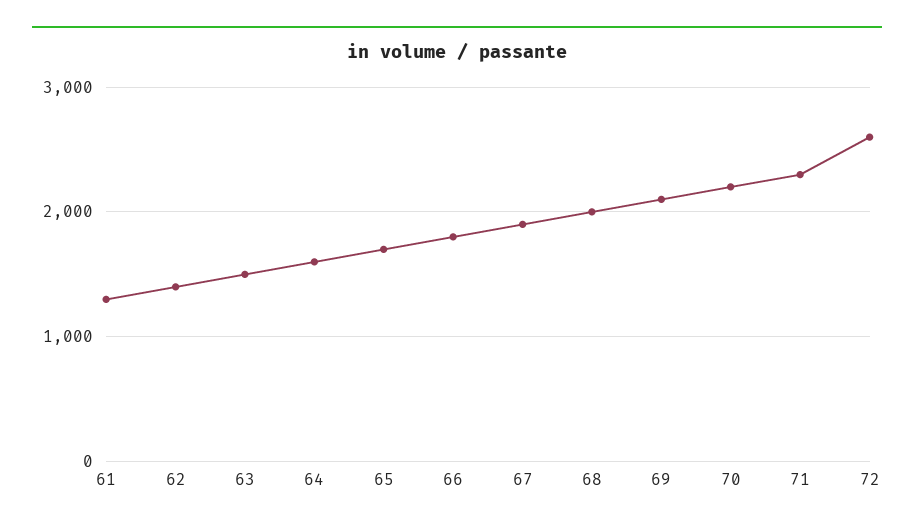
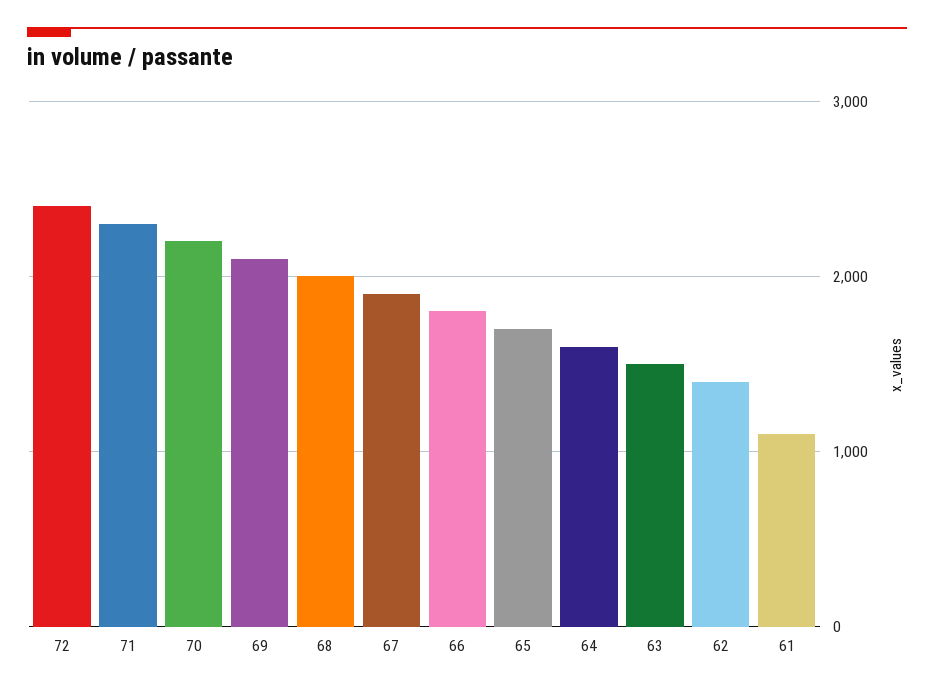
61: 1300 -> 1100
72: 2600 -> 2400

